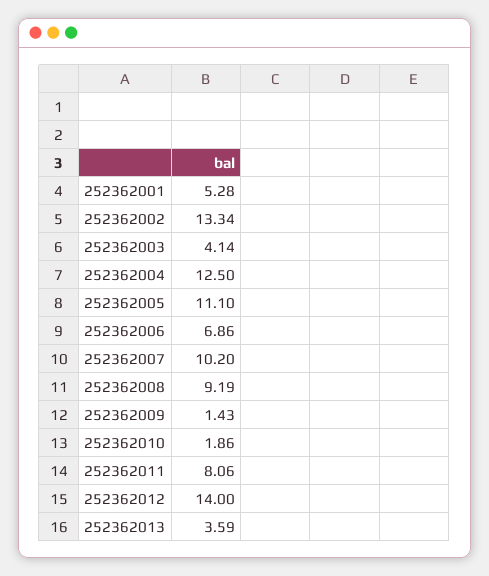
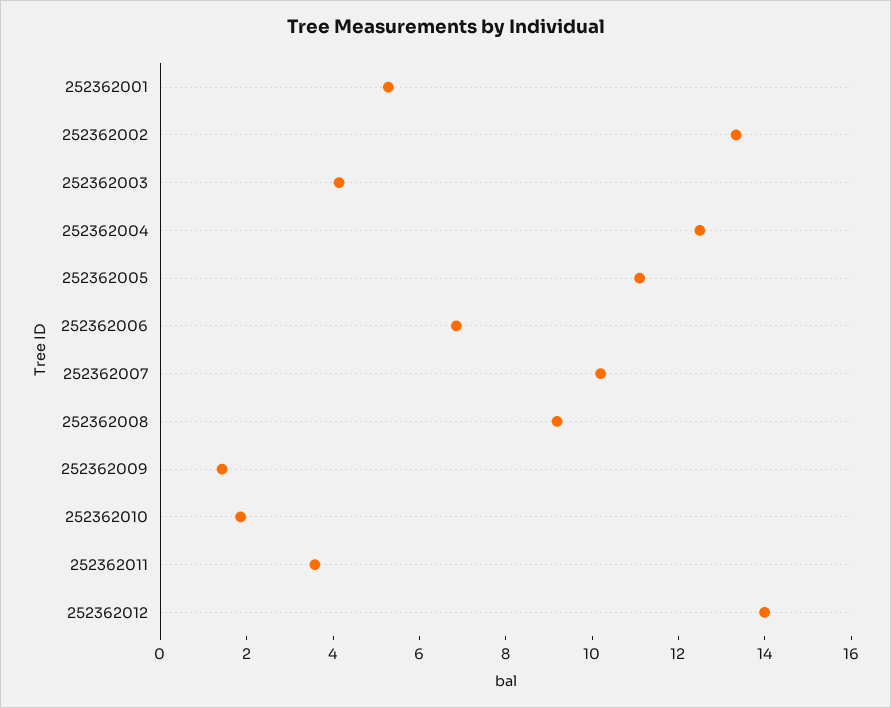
252362011: 8.06 -> 3.5
252362013: 3.59 -> none

